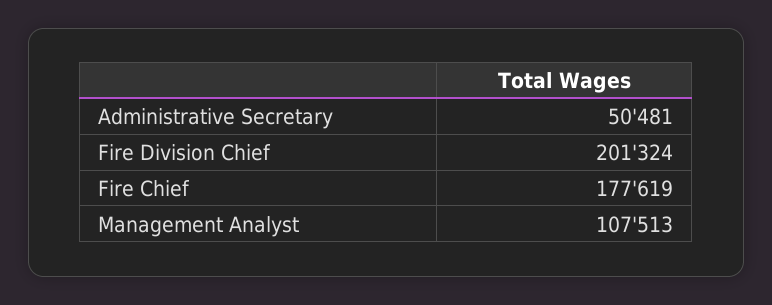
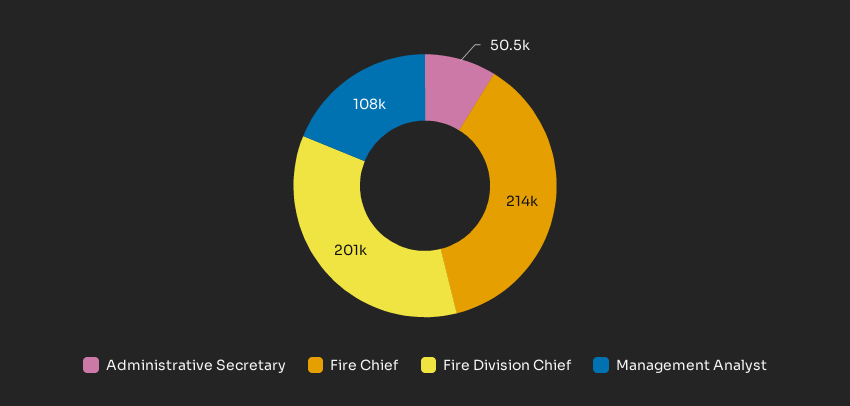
Fire Chief: 177619 -> 214000

